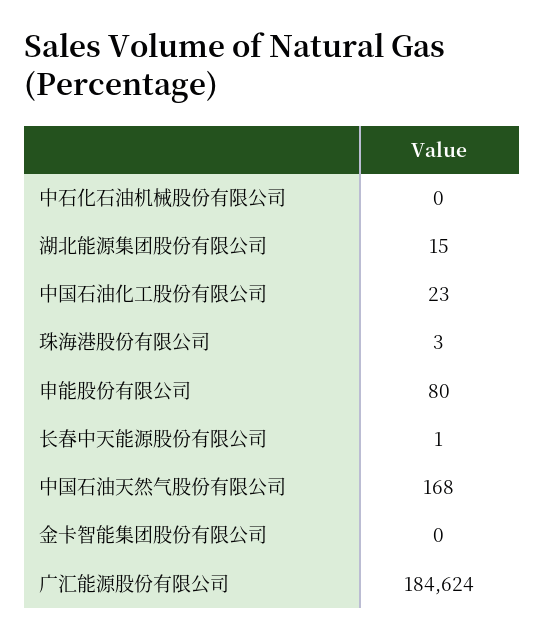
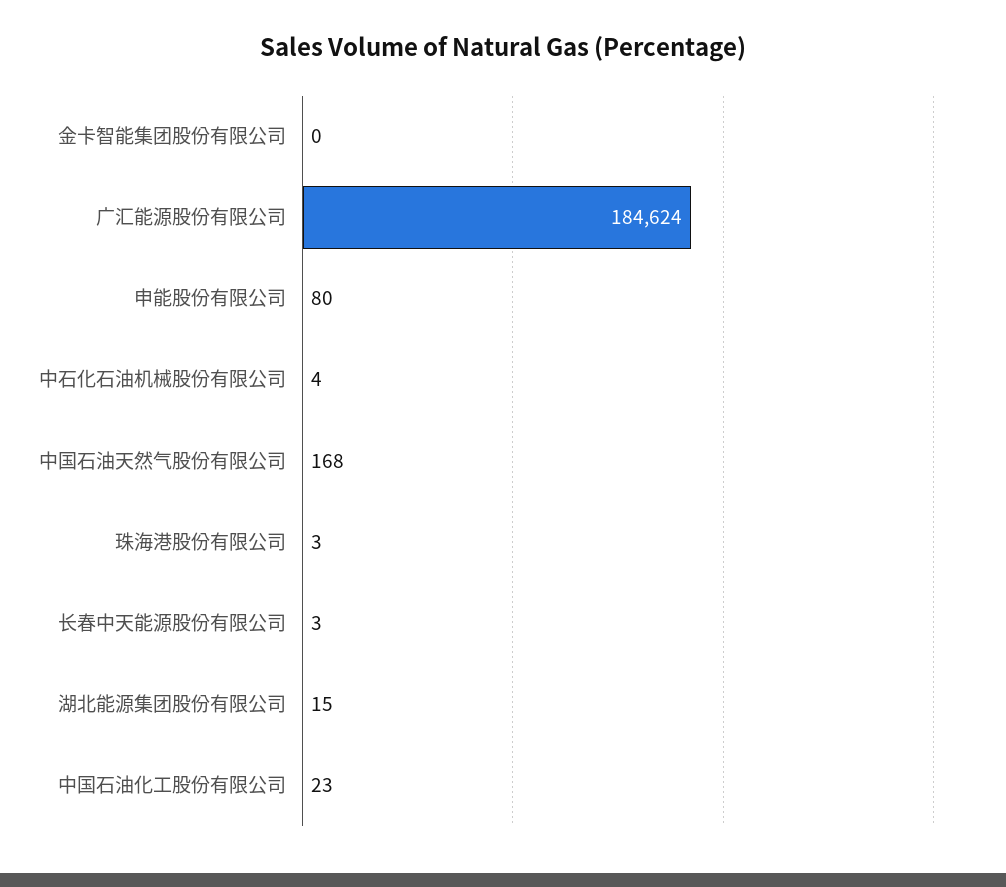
中石化石油机械股份有限公司: 0 -> 4
长春中天能源股份有限公司: 1 -> 3

